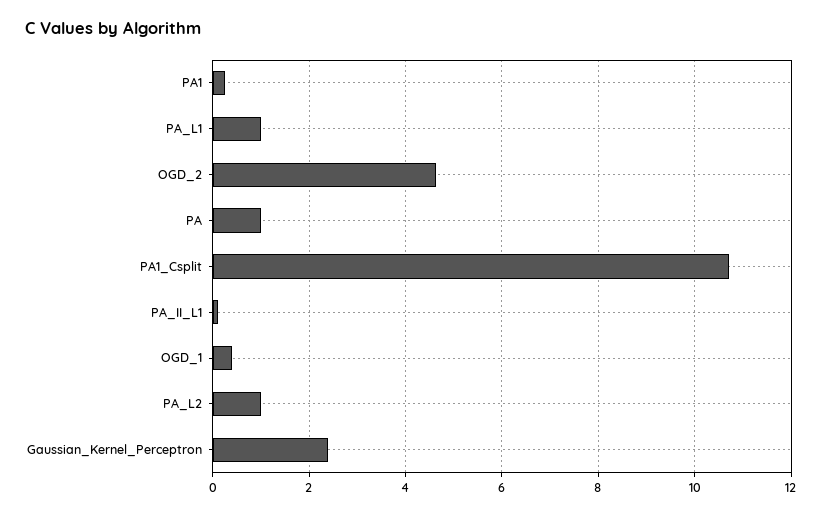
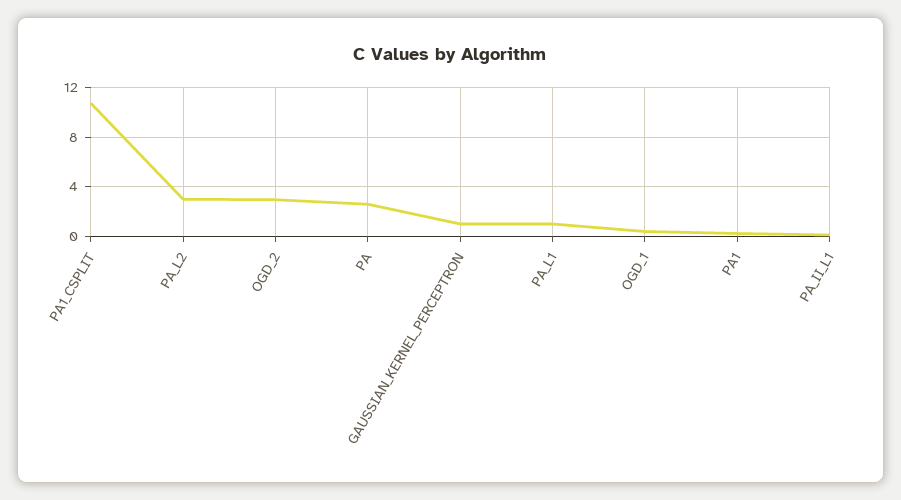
OGD_2: 4.6 -> 3
PA: 1 -> 2.5
PA_L2: 1 -> 3
Gaussian_Kernel_Perceptron: 2.4 -> 1

